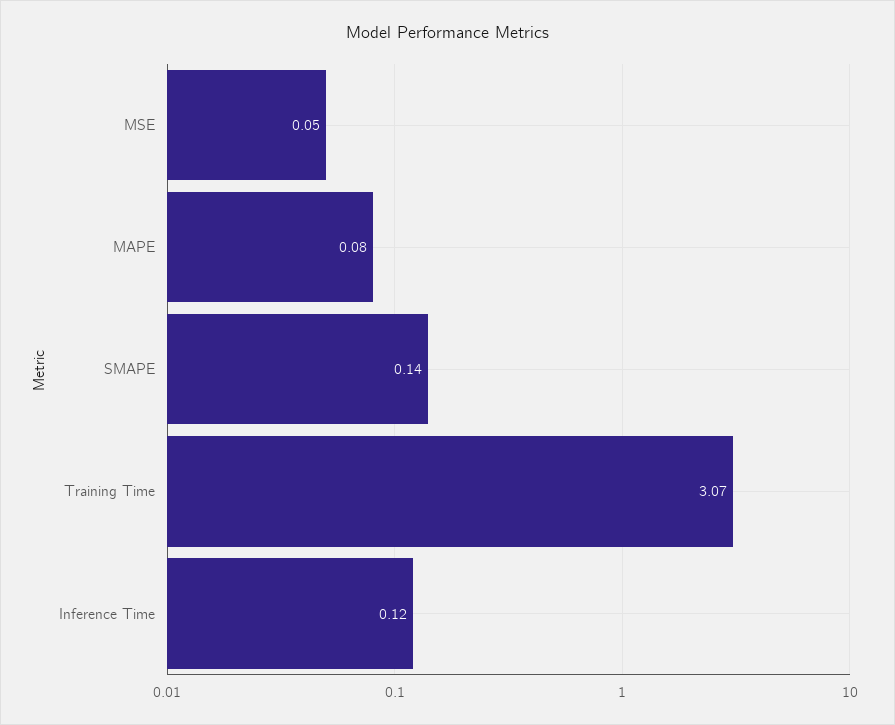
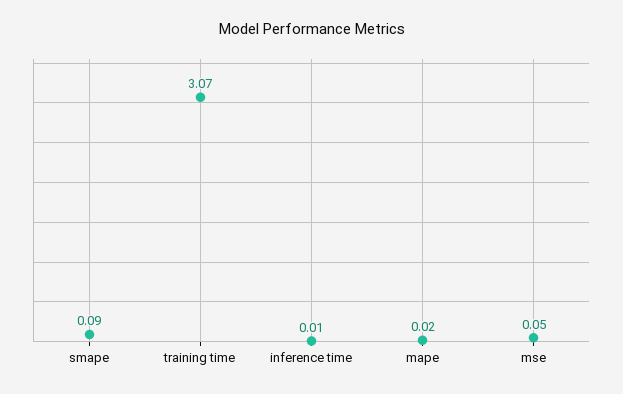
MAPE: 0.08 -> 0.02
SMAPE: 0.14 -> 0.09
Inference Time: 0.12 -> 0.01

